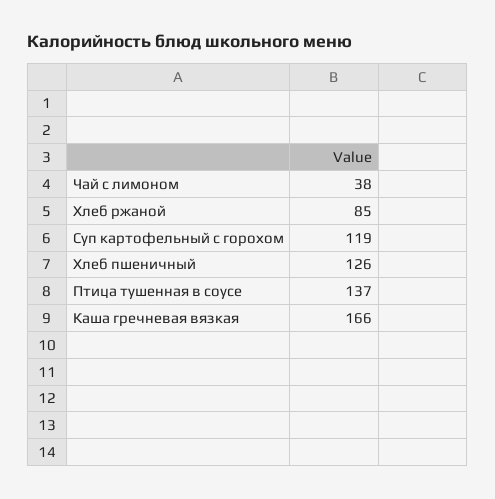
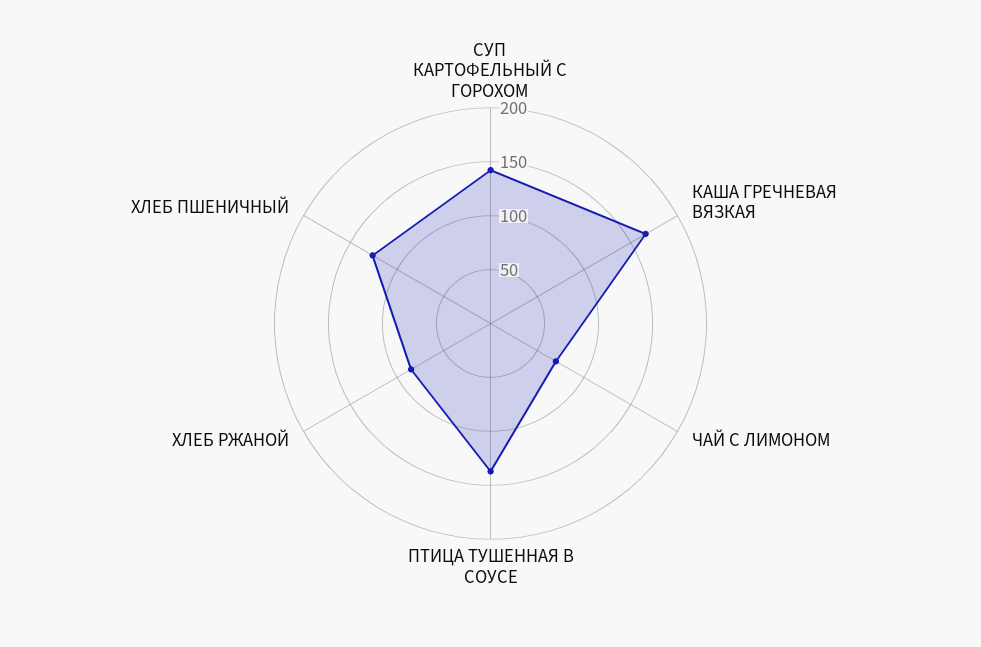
Чай с лимоном: 38 -> 70
Суп картофельный с горохом: 119 -> 140

